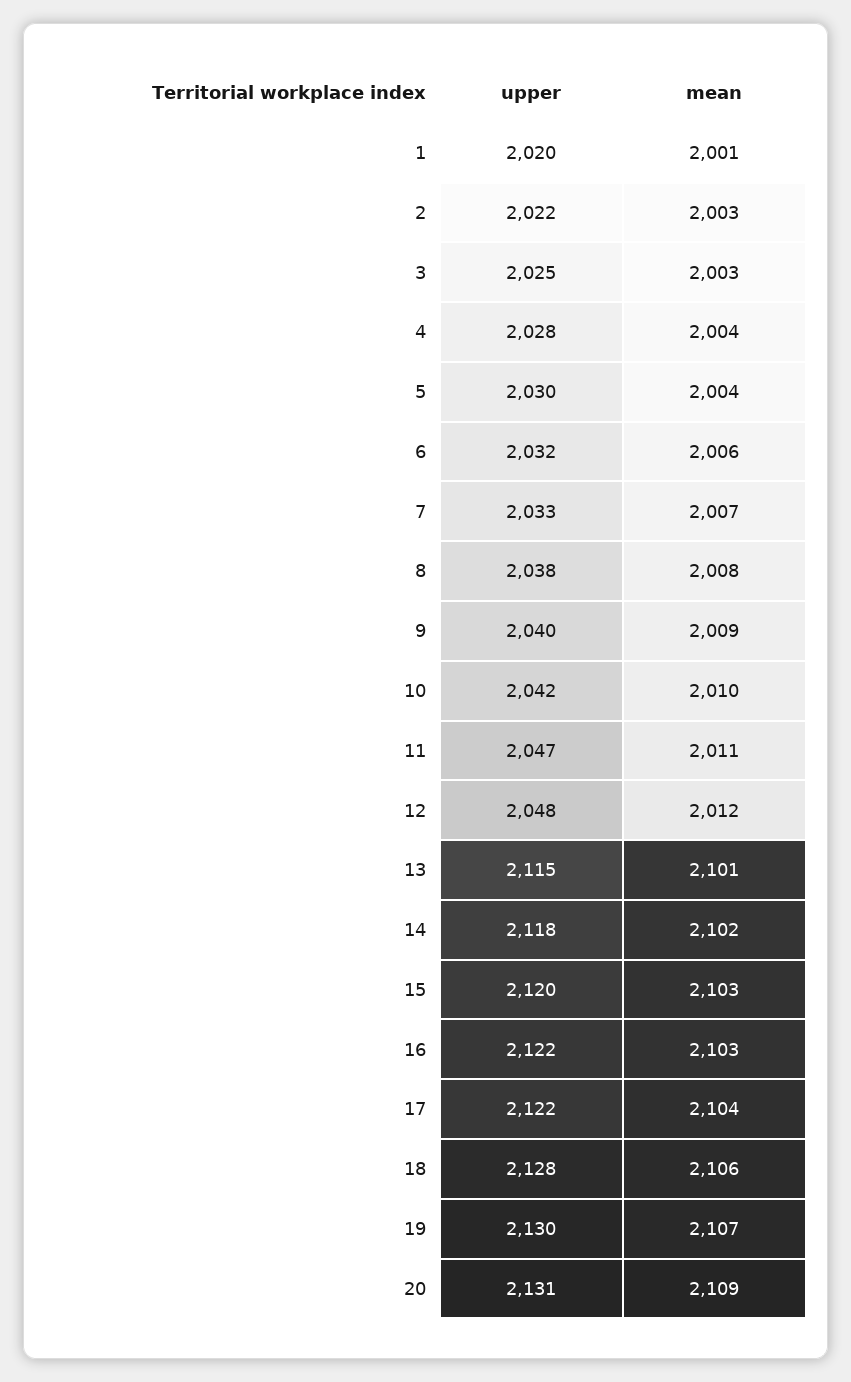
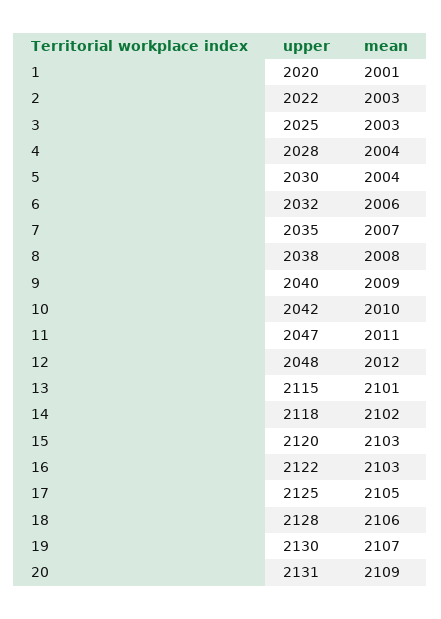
upper, 7: 2033 -> 2035
upper, 17: 2122 -> 2125
mean, 17: 2104 -> 2105

